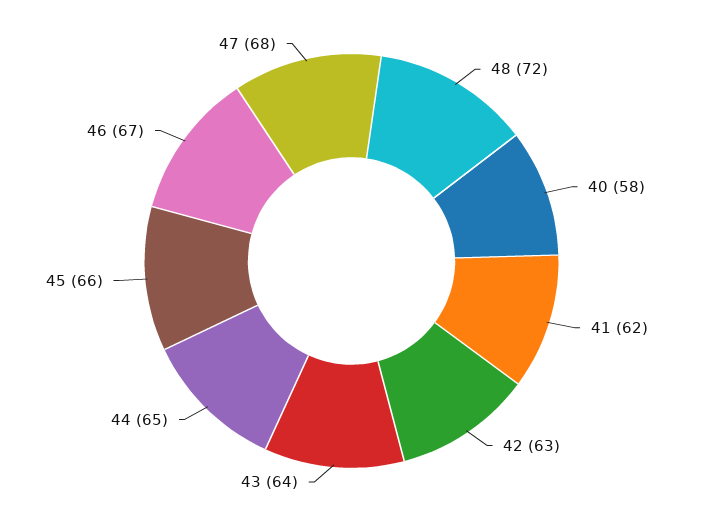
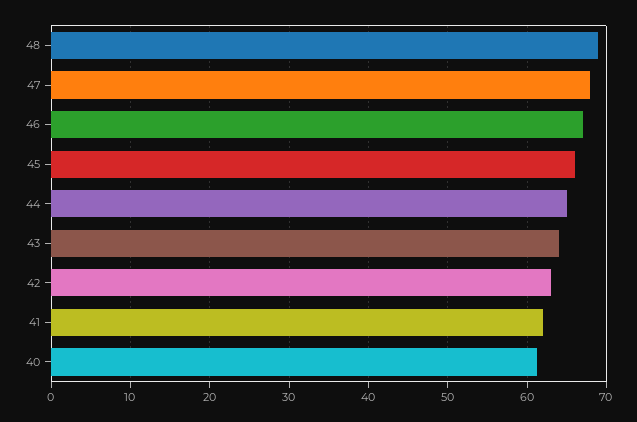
48: 72 -> 69
40: 58 -> 61

